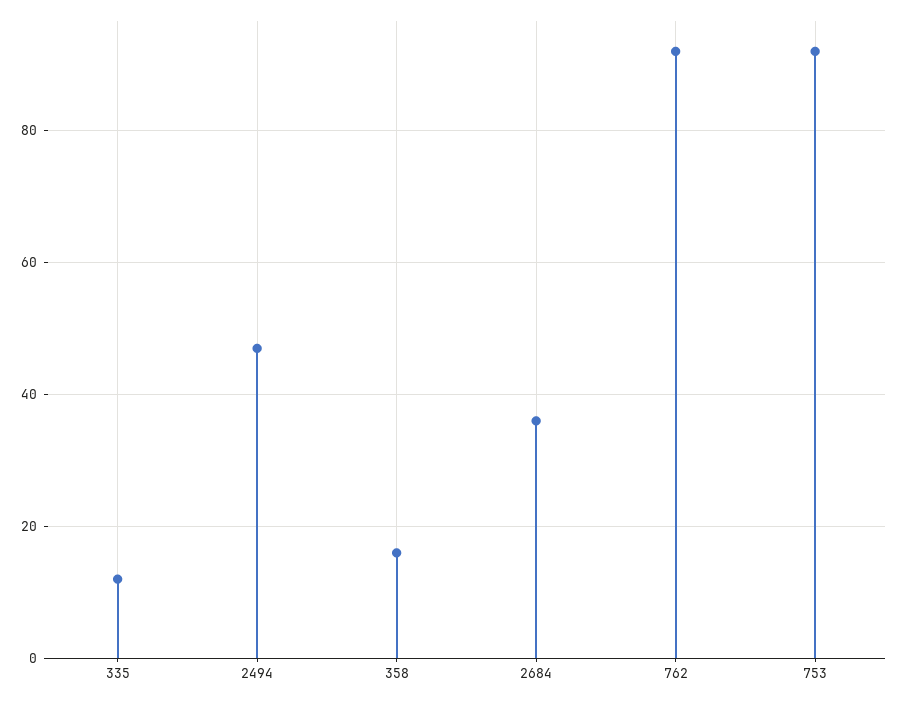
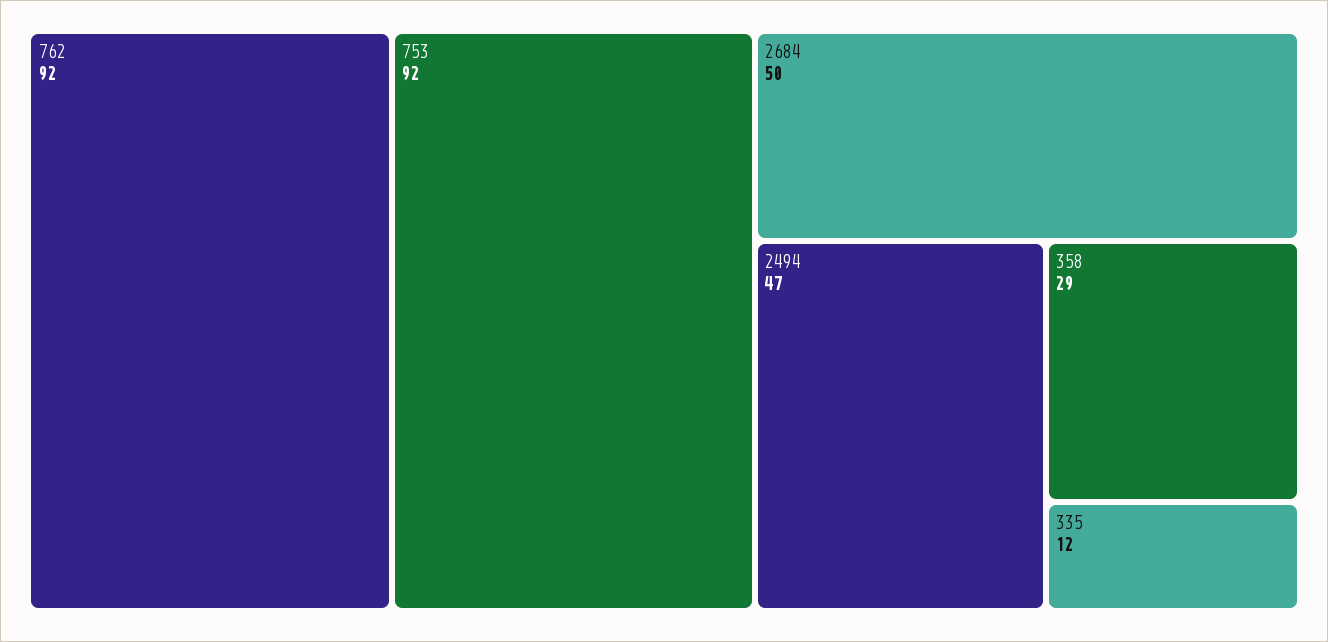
358: 15 -> 29
2684: 35 -> 50

